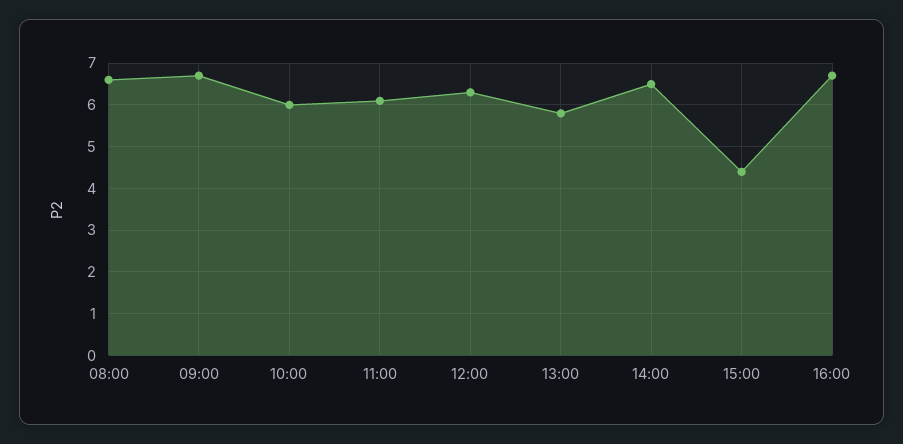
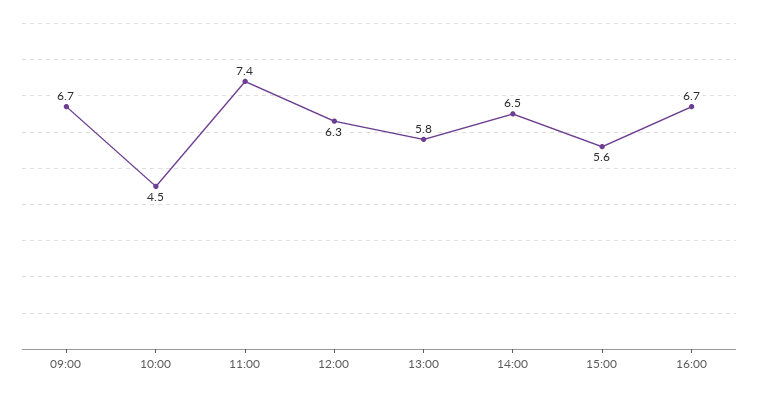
08:00: 6.5 -> none
10:00: 6 -> 4.5
11:00: 6 -> 7.4
15:00: 4.5 -> 5.6

